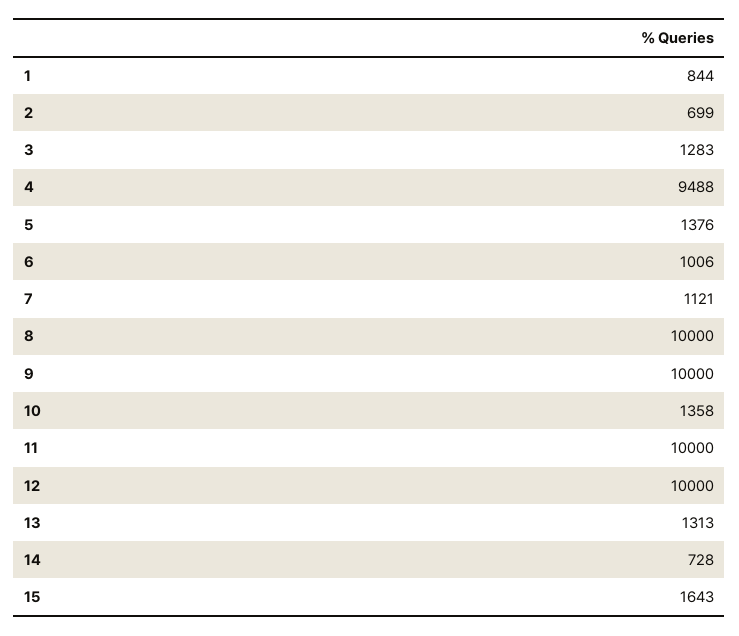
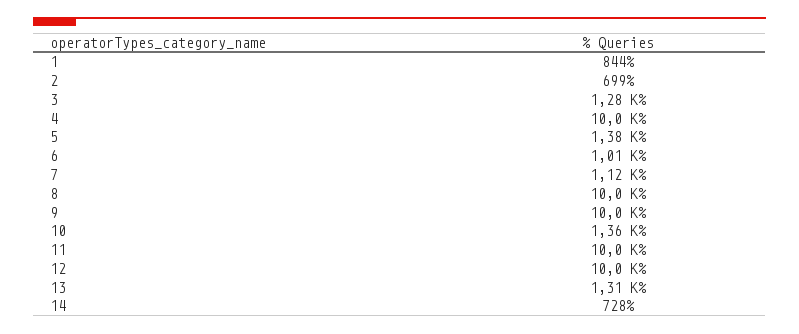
4: 9488 -> 10000
15: 1643 -> none

